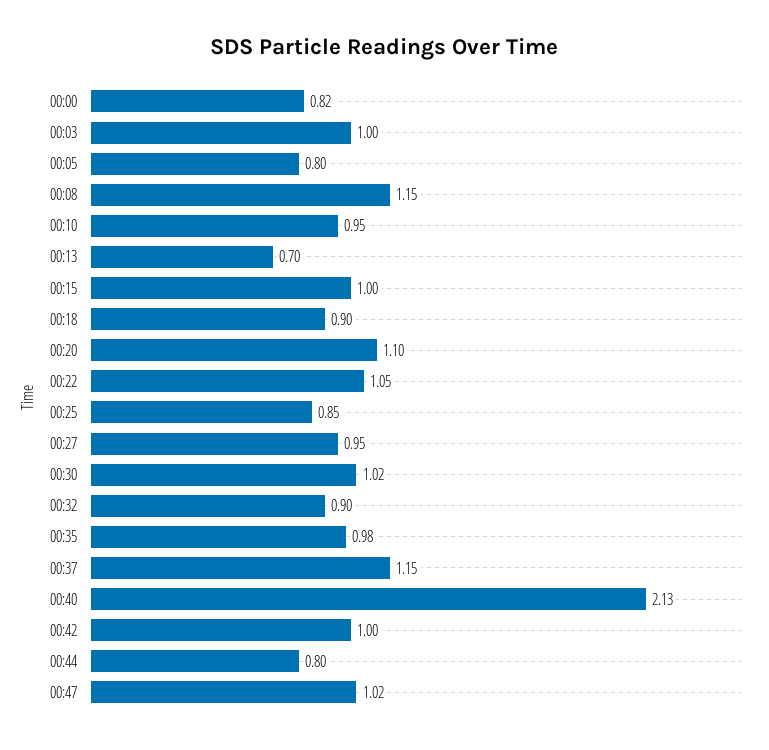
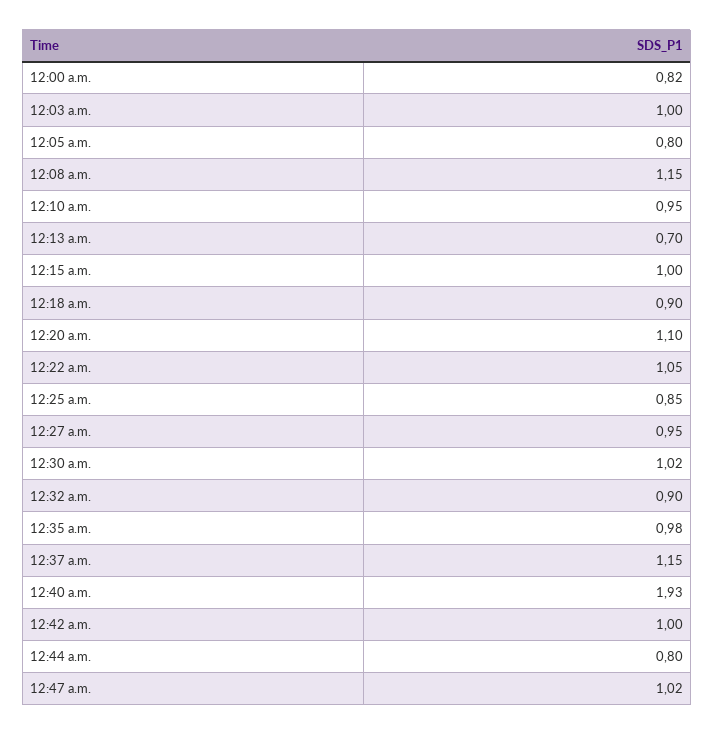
00:40: 2.13 -> 1.93

